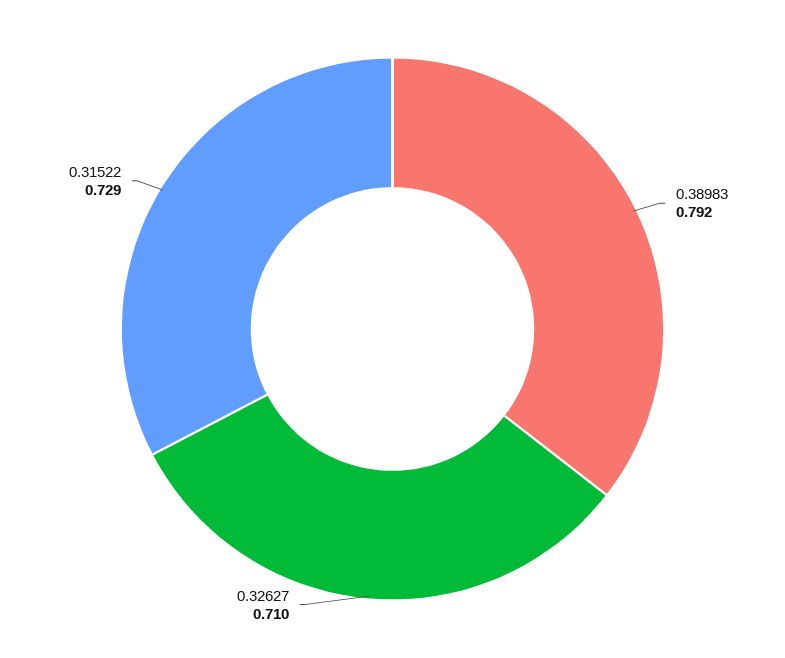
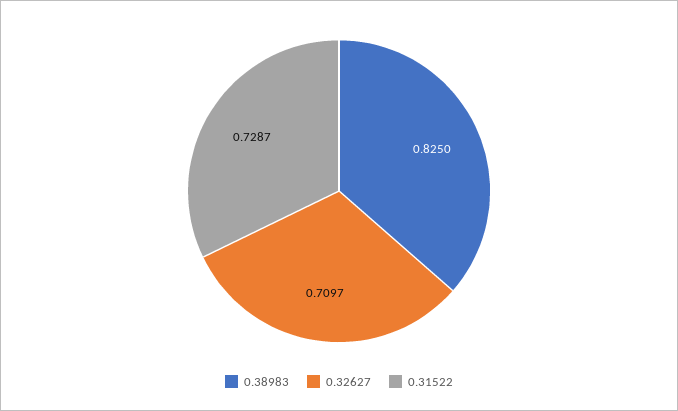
0.38983: 0.792 -> 0.825

